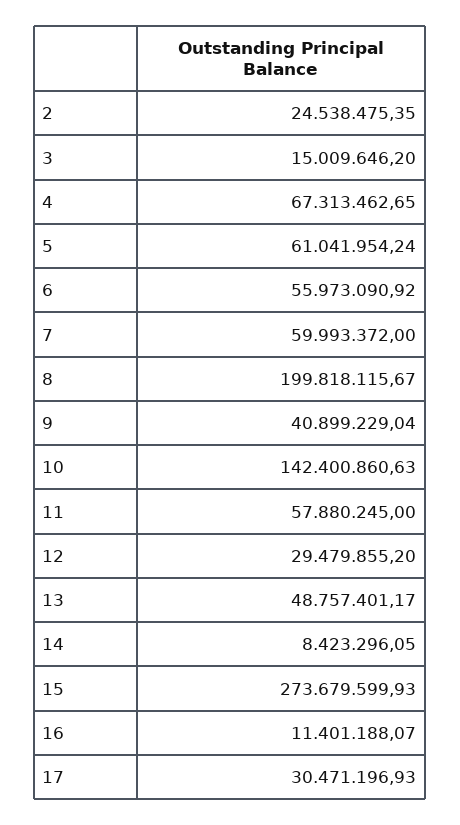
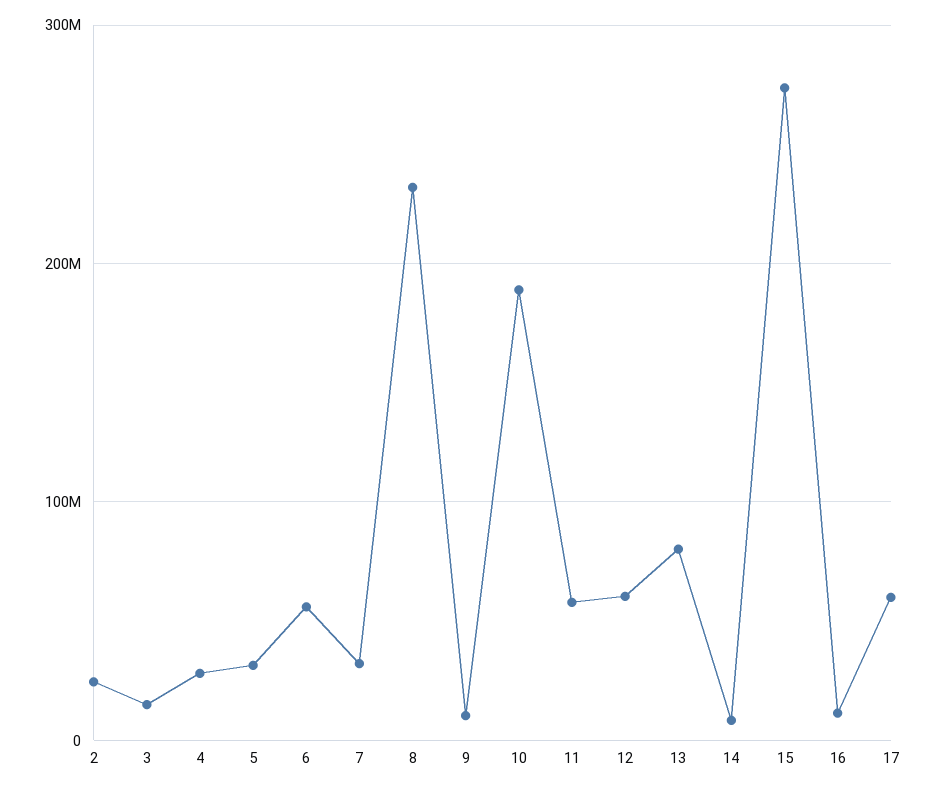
4: 67313462.65 -> 30000000
5: 61041954.24 -> 30000000
7: 59993372 -> 30000000
8: 199818115.67 -> 230000000
9: 40899229.04 -> 10000000
10: 142400860.63 -> 190000000
12: 29479855.2 -> 60000000
13: 48757401.17 -> 80000000
17: 30471196.93 -> 60000000

